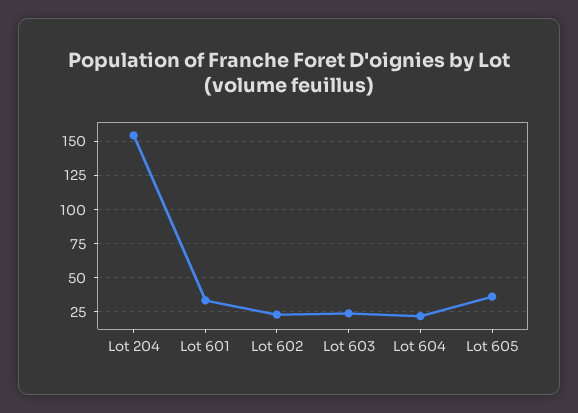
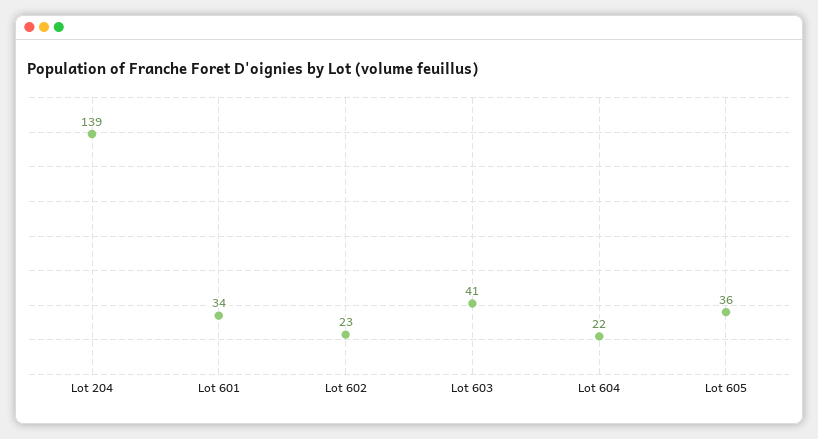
Lot 204: 155 -> 139
Lot 603: 25 -> 41

